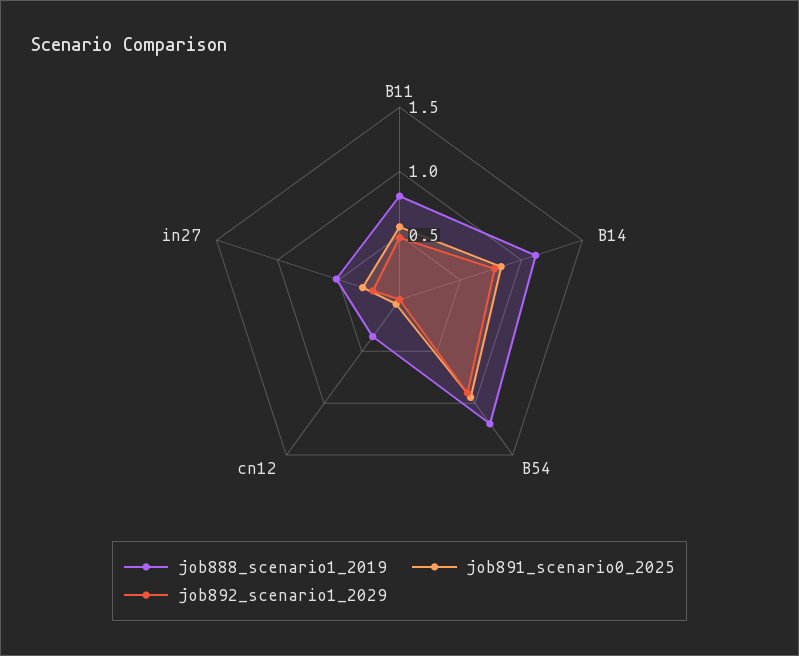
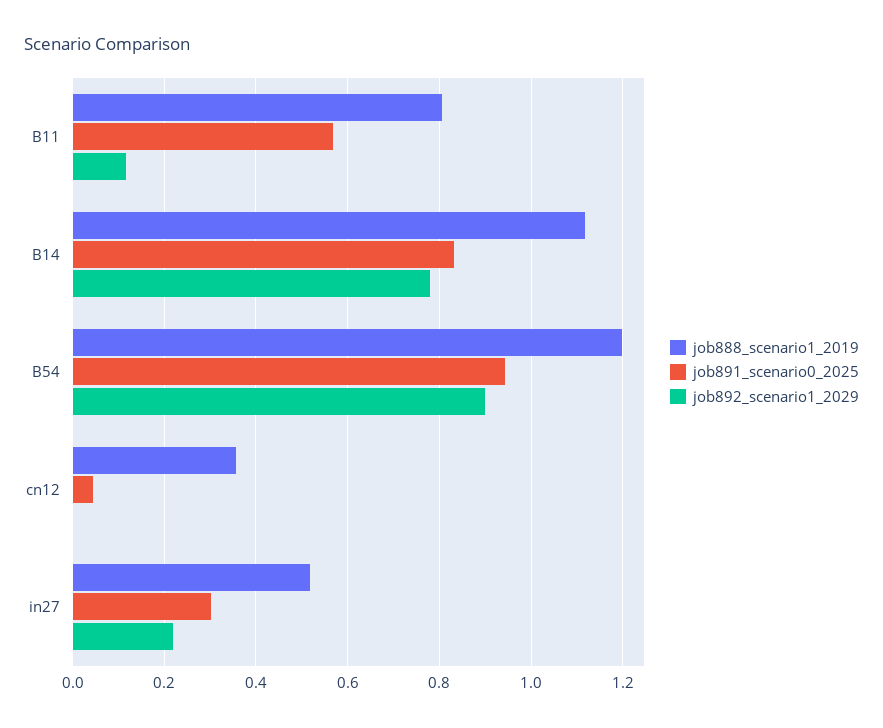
job892_scenario1_2029, B11: 0.5 -> 0.12

